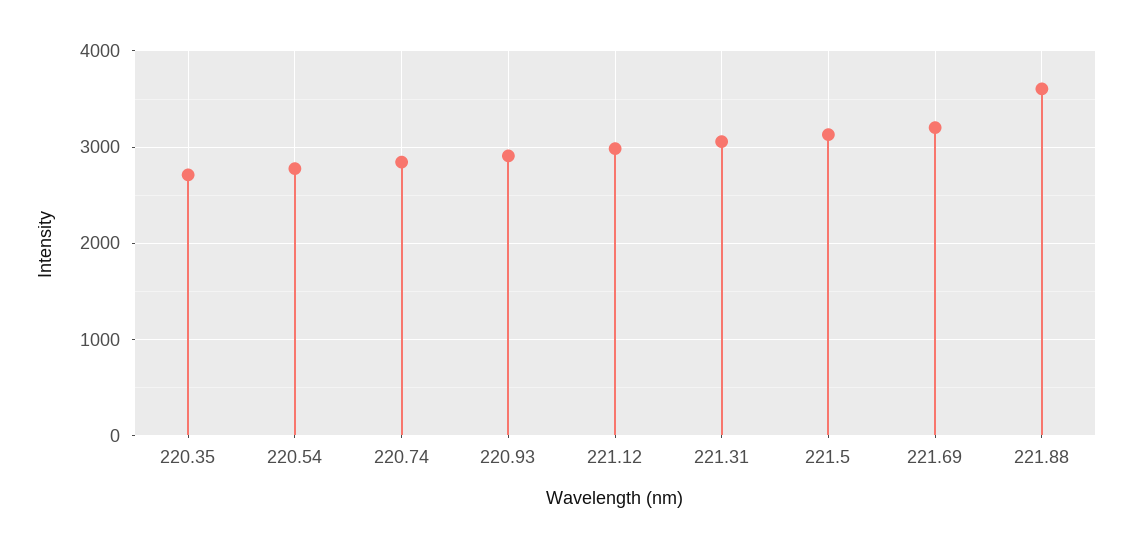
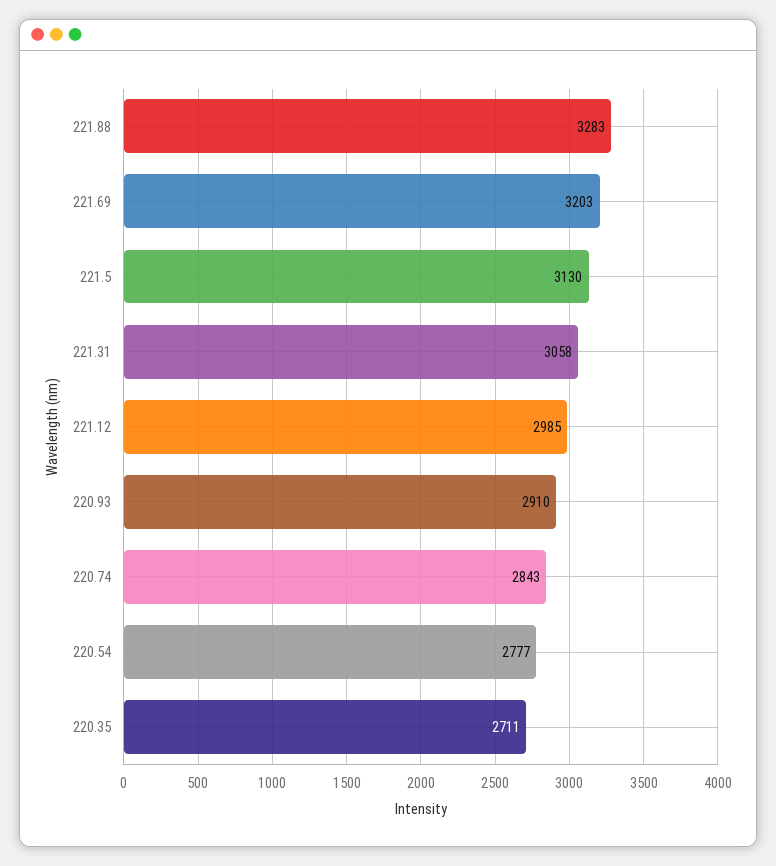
221.88: 3600 -> 3283

